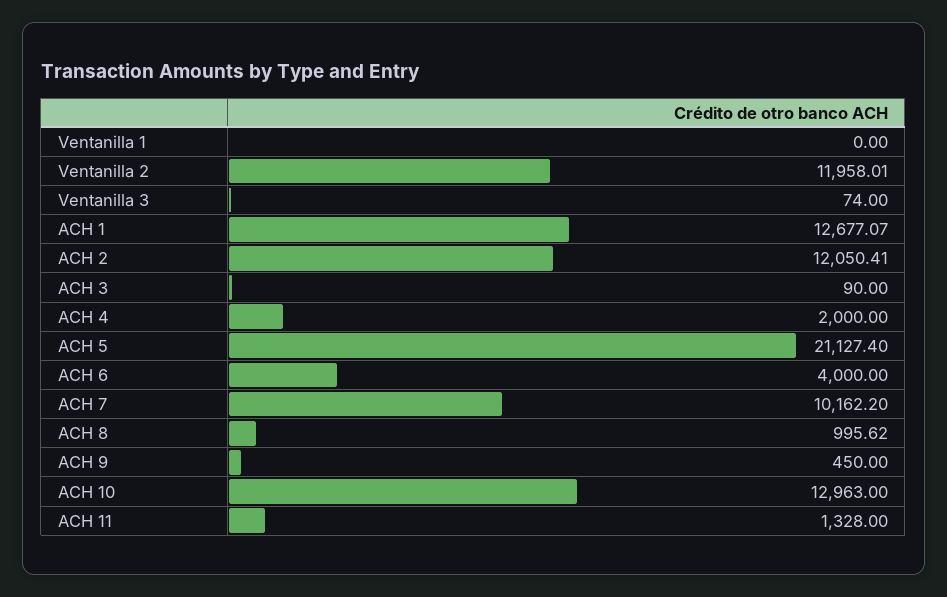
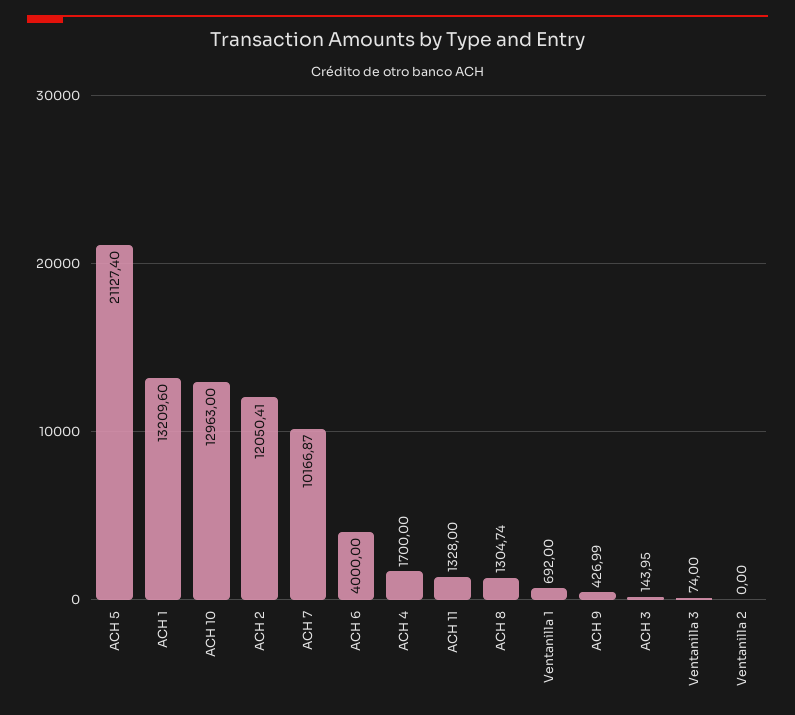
Ventanilla 1: 0 -> 692
Ventanilla 2: 11958.01 -> 0
ACH 1: 12677.07 -> 13209.6
ACH 3: 90 -> 143.95
ACH 4: 2000 -> 1700
ACH 7: 10162.2 -> 10166.87
ACH 8: 995.62 -> 1304.74
ACH 9: 450 -> 426.99

